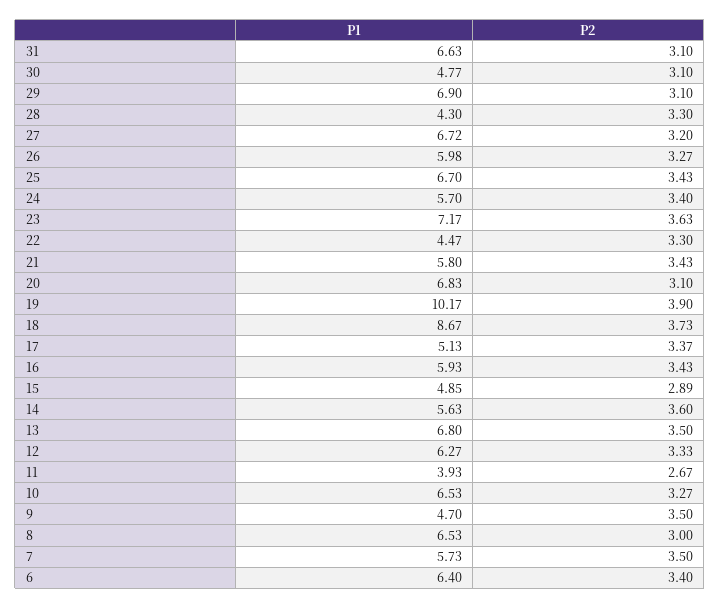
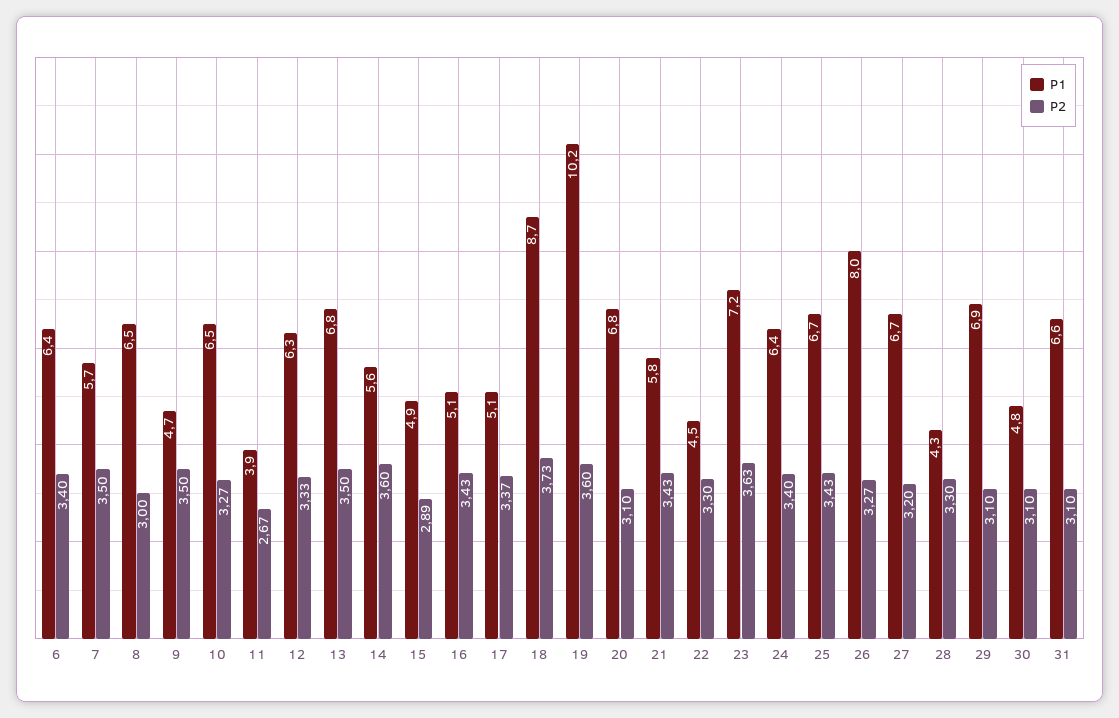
P1, 26: 5.98 -> 8
P1, 24: 5.7 -> 6.4
P2, 19: 3.9 -> 3.6
P1, 16: 5.93 -> 5.1

